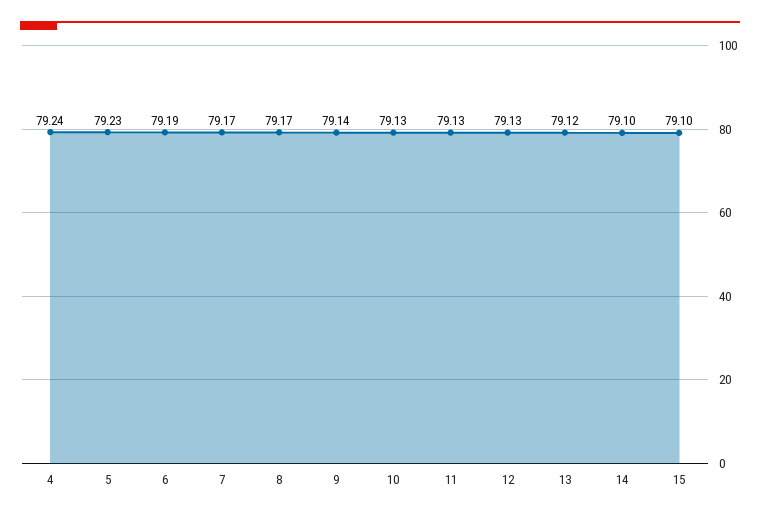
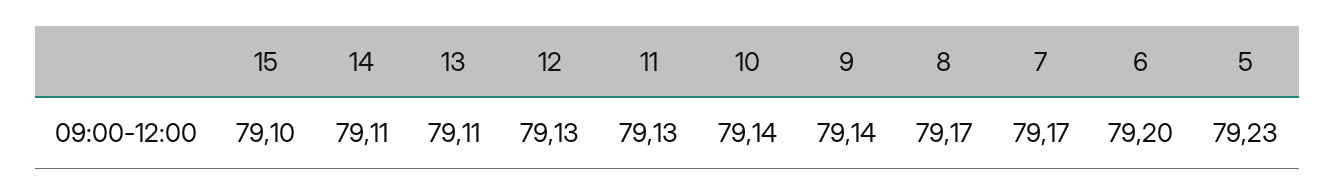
4: 79.24 -> none
6: 79.19 -> 79.2
10: 79.13 -> 79.14
13: 79.12 -> 79.11
14: 79.1 -> 79.11

